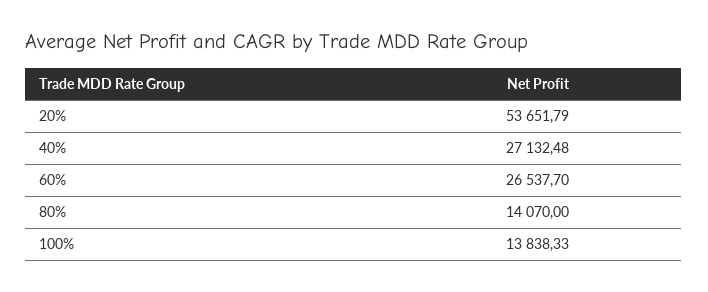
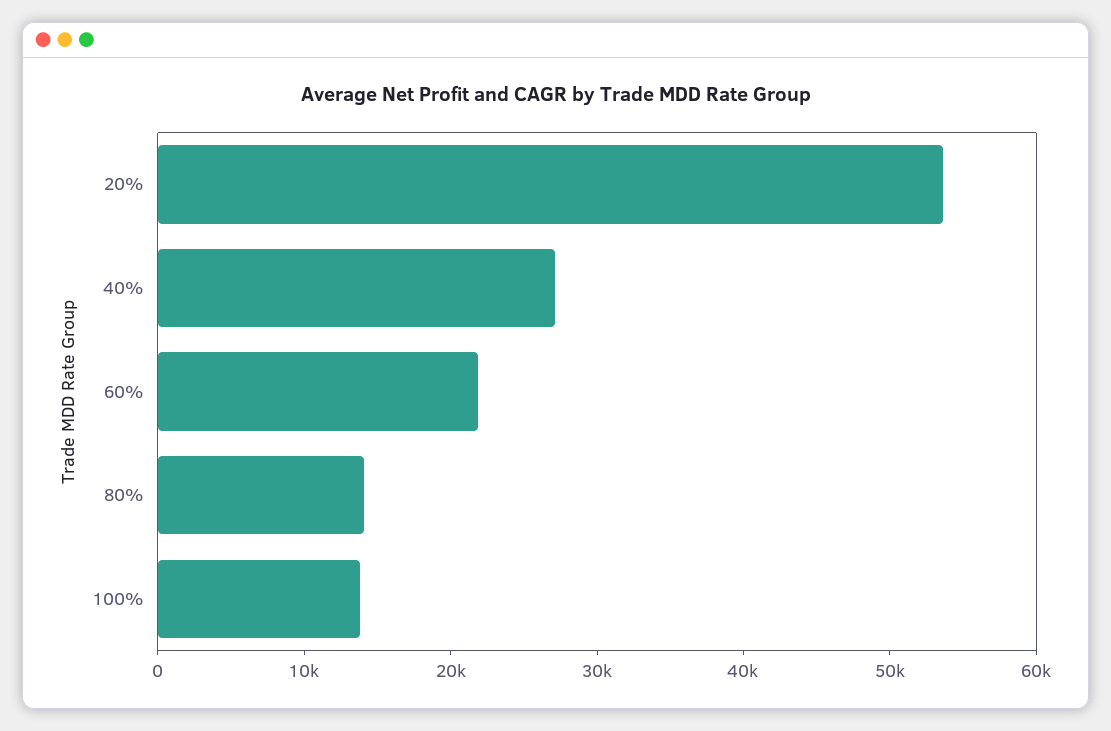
60%: 26537.7 -> 22000

